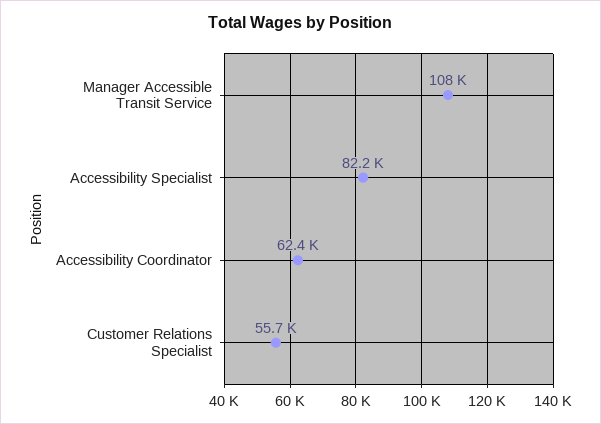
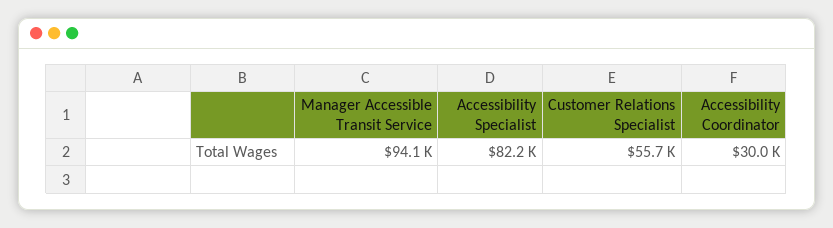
Manager Accessible Transit Service: 108000 -> 94100
Accessibility Coordinator: 62400 -> 30000

